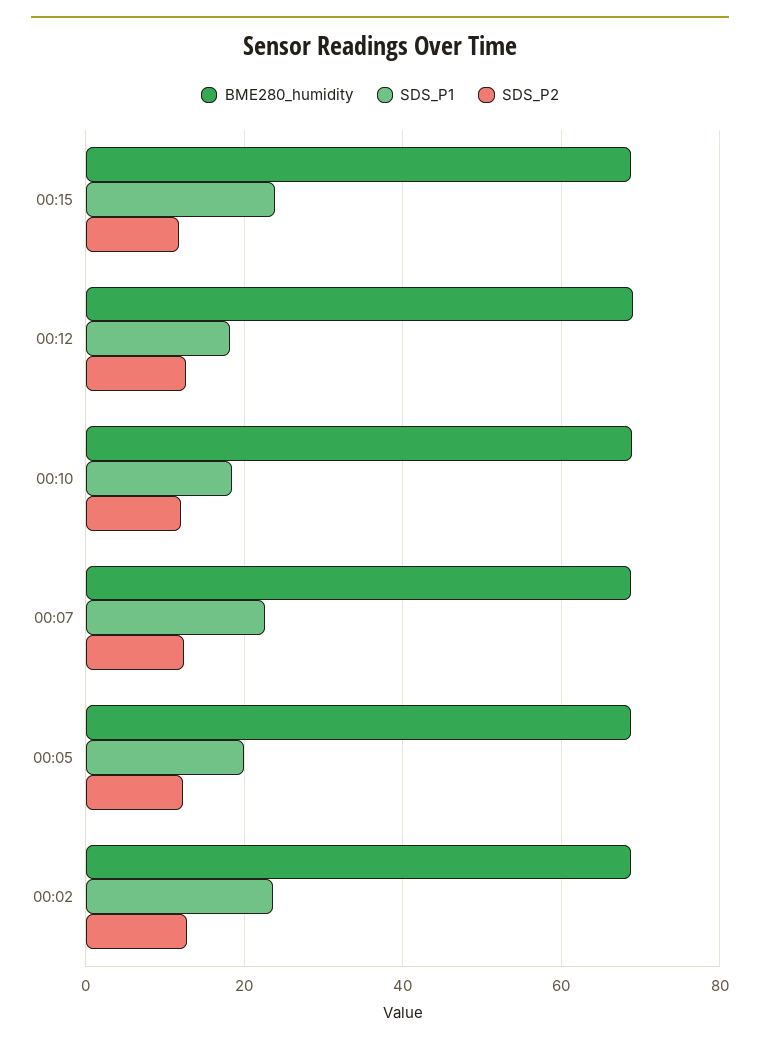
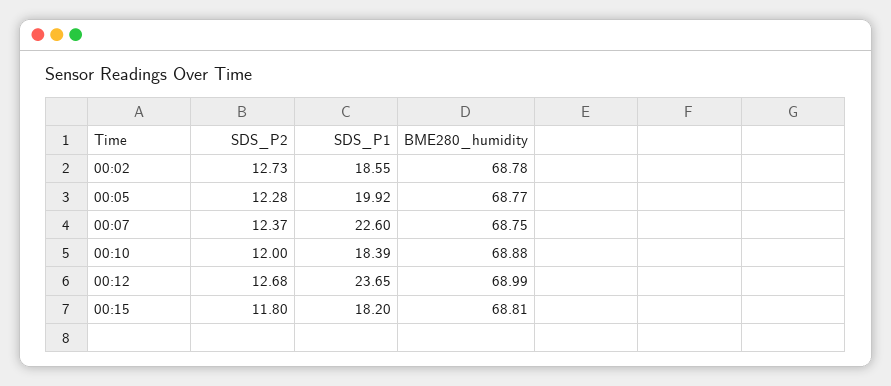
SDS_P1, 00:15: 24 -> 18.2
SDS_P1, 00:12: 18 -> 23.65
SDS_P1, 00:02: 24 -> 18.55

